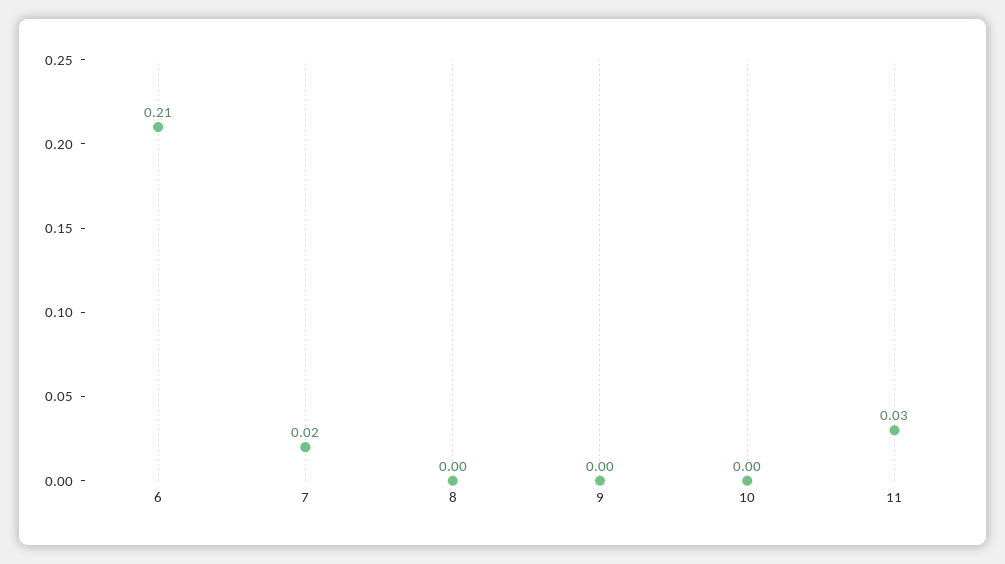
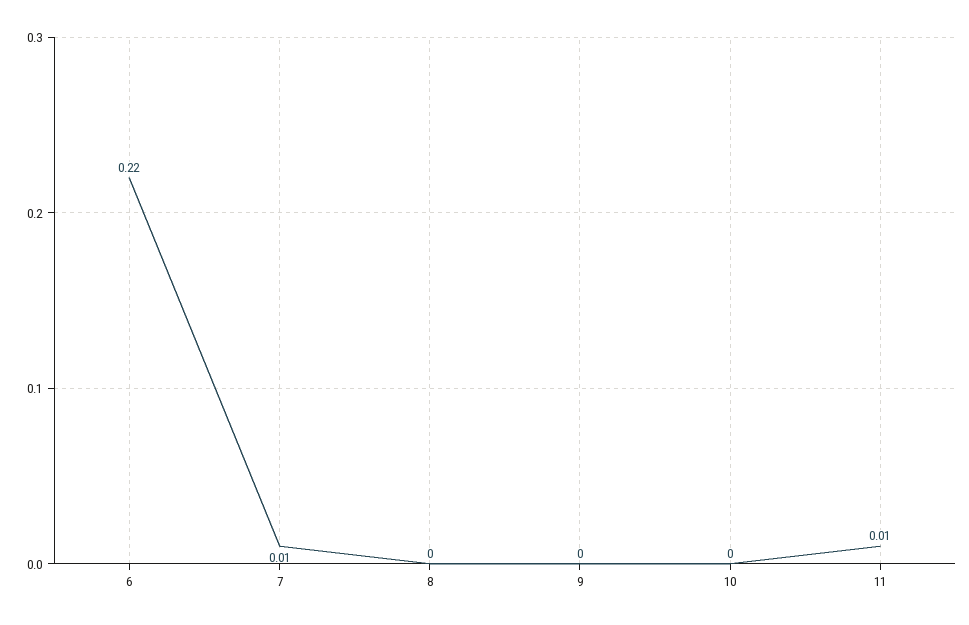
6: 0.21 -> 0.22
7: 0.02 -> 0.01
11: 0.03 -> 0.01

